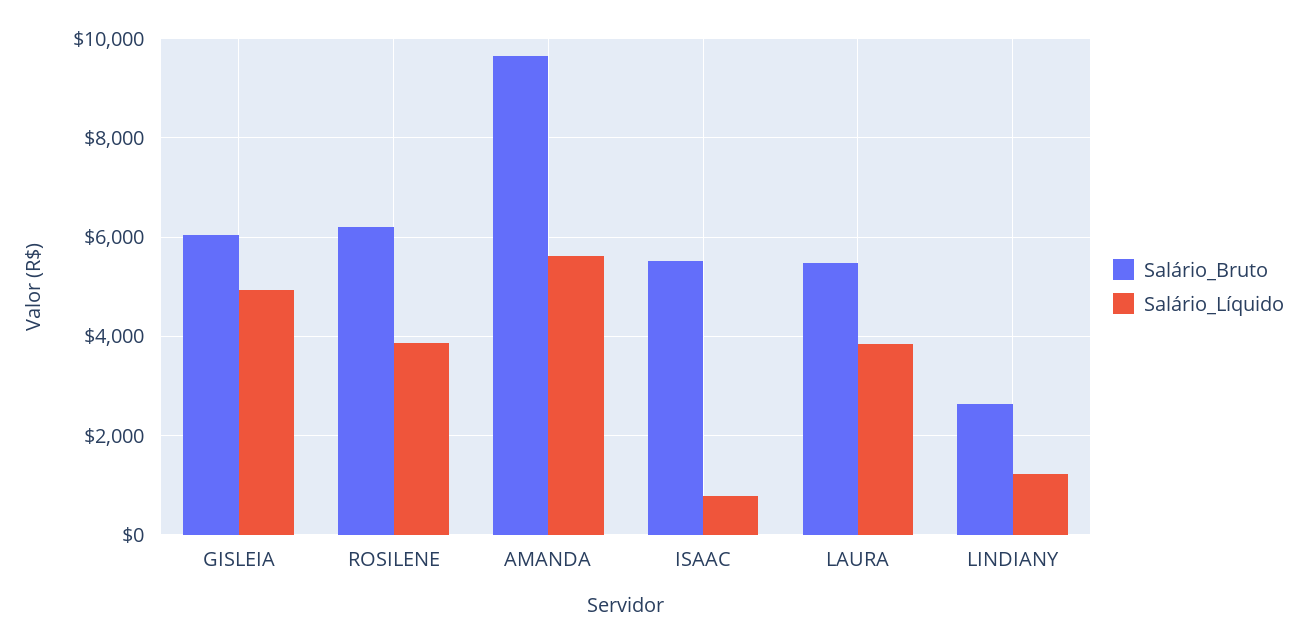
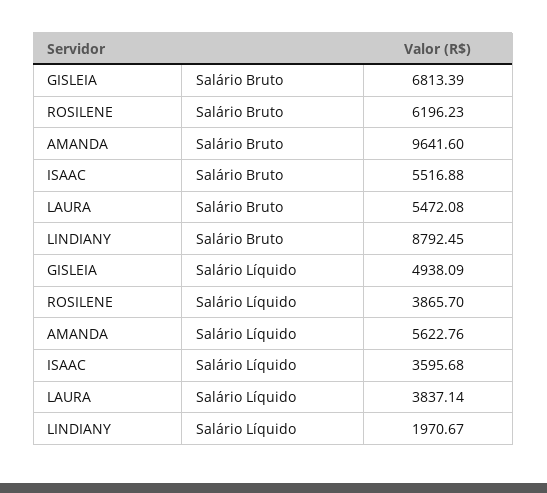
Salário_Bruto, GISLEIA: 6000 -> 6813.39
Salário_Líquido, ISAAC: 800 -> 3595.68
Salário_Bruto, LINDIANY: 2600 -> 8792.45
Salário_Líquido, LINDIANY: 1200 -> 1970.67

